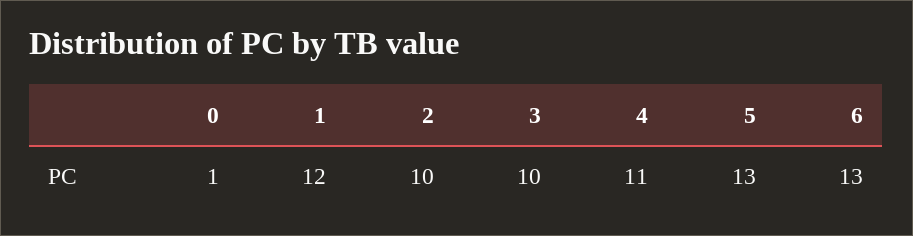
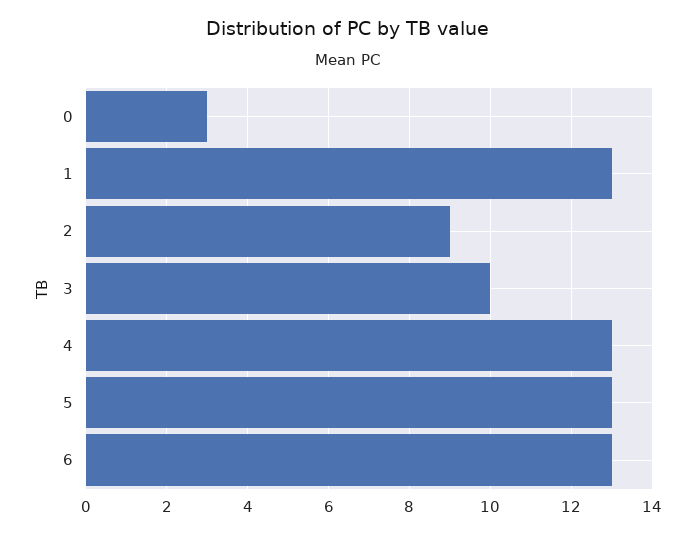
0: 1 -> 3
1: 12 -> 13
2: 10 -> 9
4: 11 -> 13

